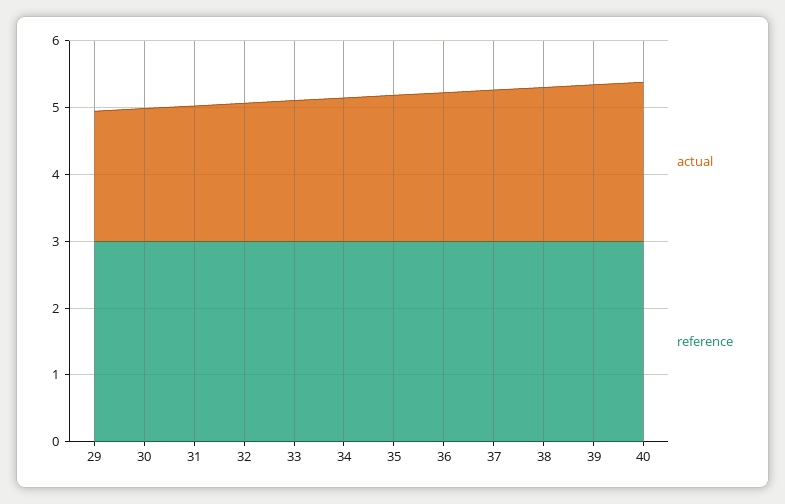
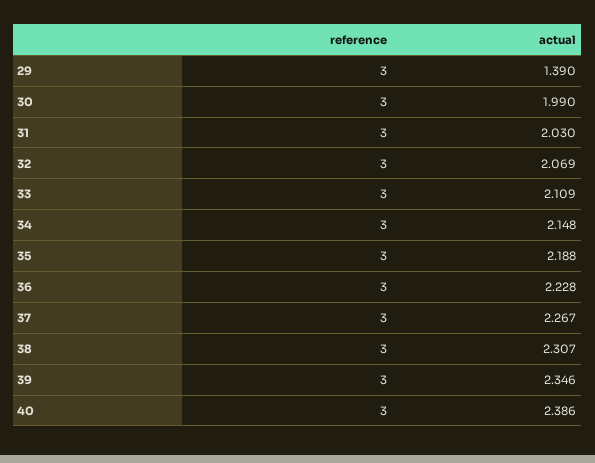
actual, 29: 2 -> 1.39

